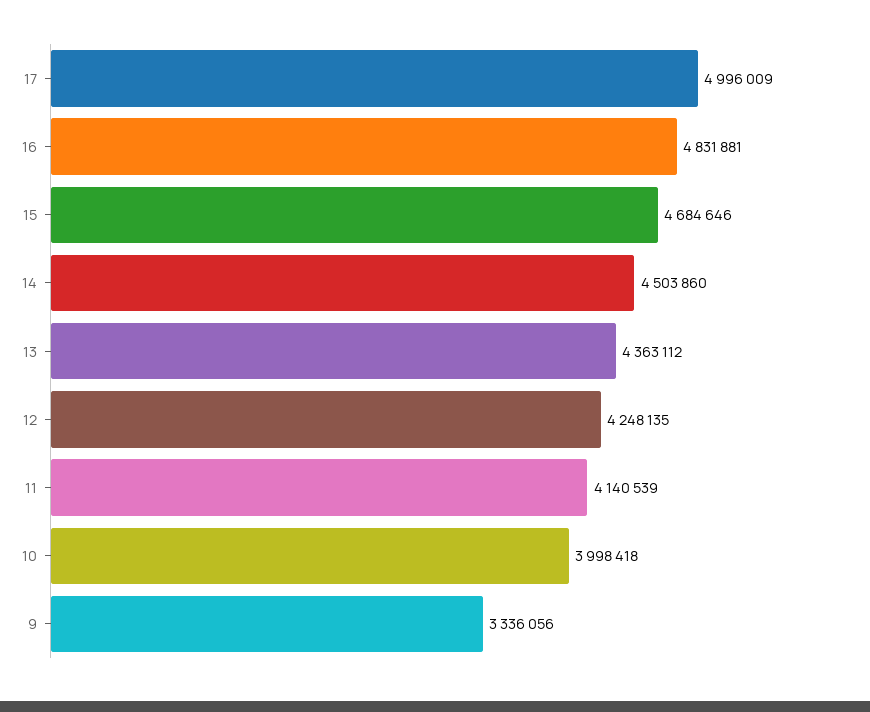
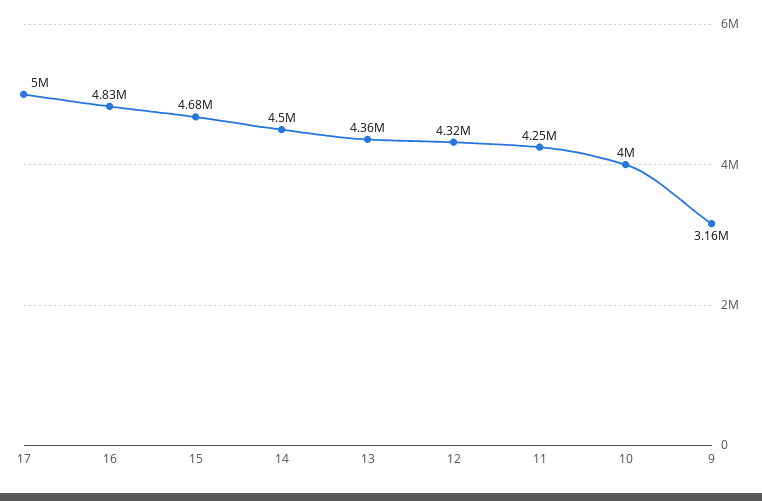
12: 4248135 -> 4320000
11: 4140539 -> 4250000
9: 3336056 -> 3160000

